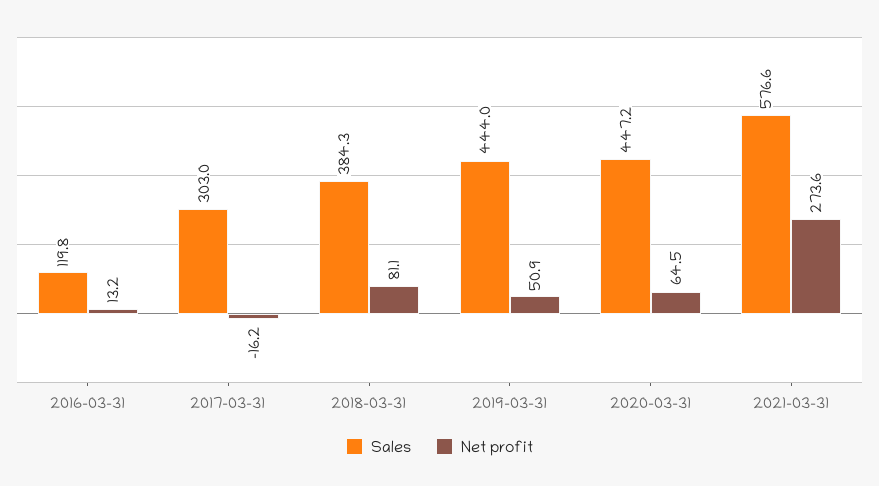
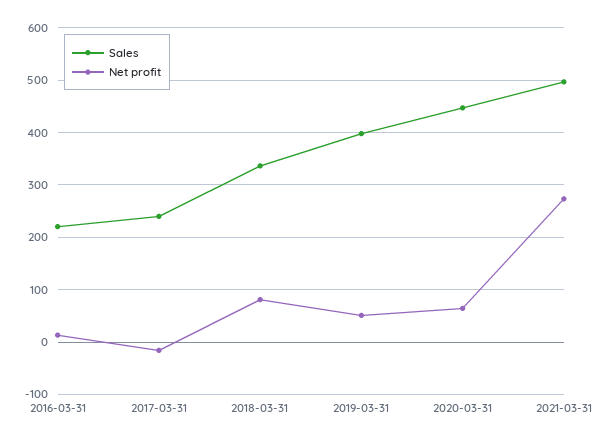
Sales, 2016-03-31: 119.8 -> 220
Sales, 2017-03-31: 303 -> 240
Sales, 2018-03-31: 384.3 -> 340
Sales, 2019-03-31: 444 -> 400
Sales, 2021-03-31: 576.6 -> 500

